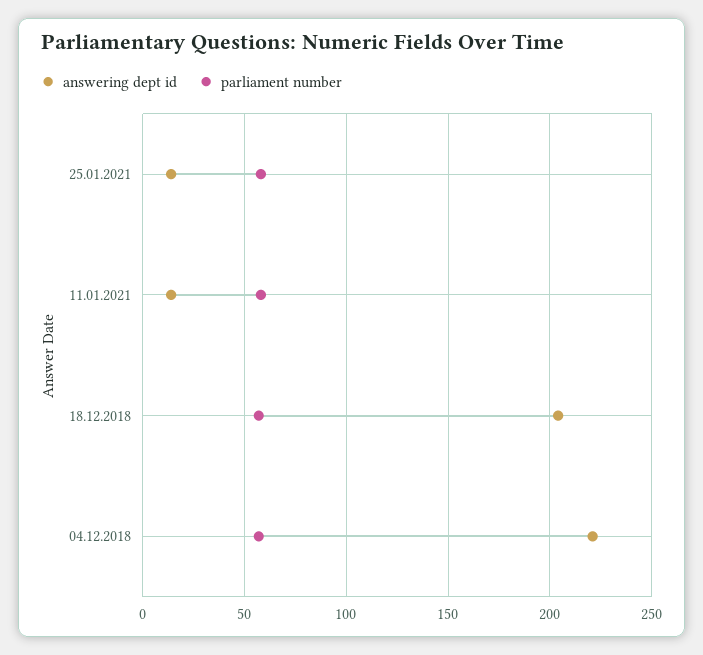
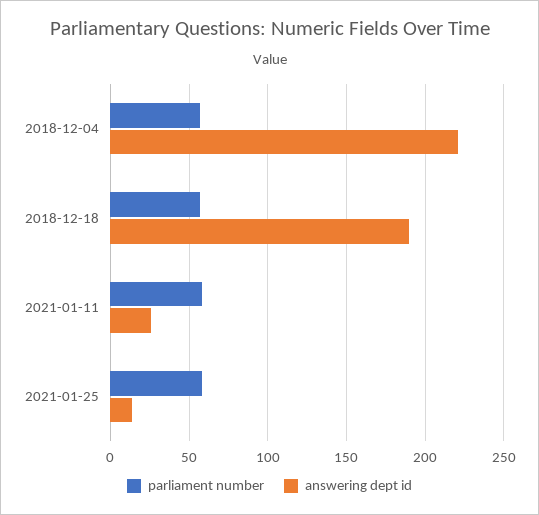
answering dept id, 11.01.2021: 15 -> 25
answering dept id, 18.12.2018: 205 -> 190

